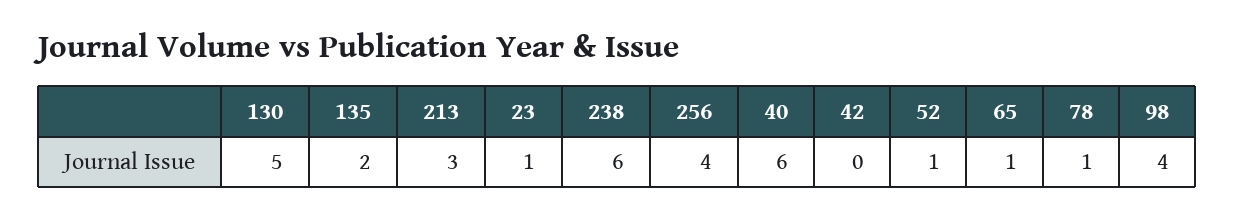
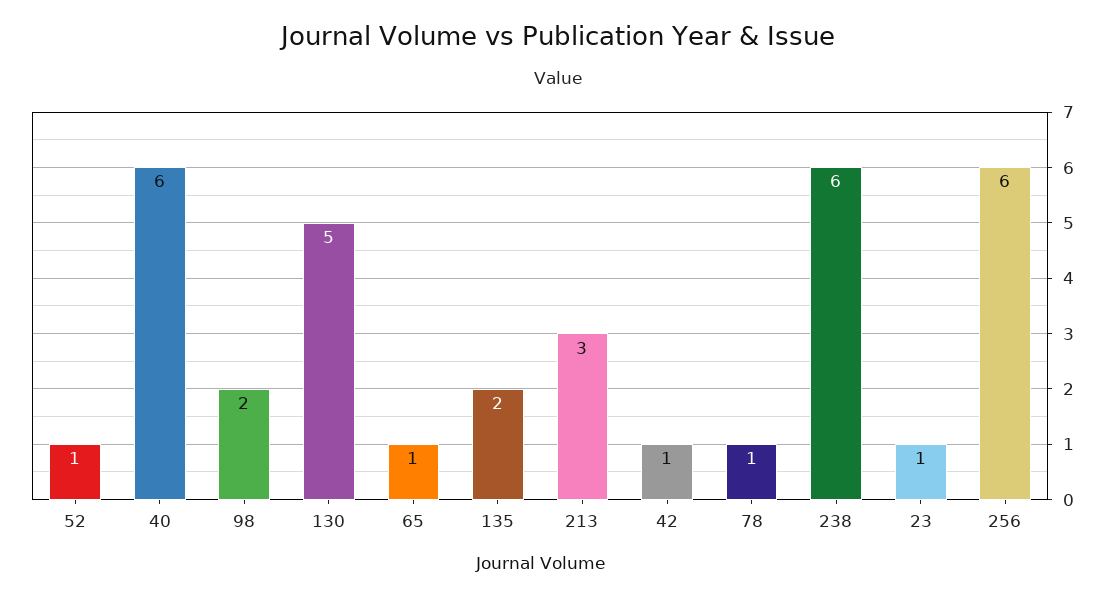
256: 4 -> 6
42: 0 -> 1
98: 4 -> 2

